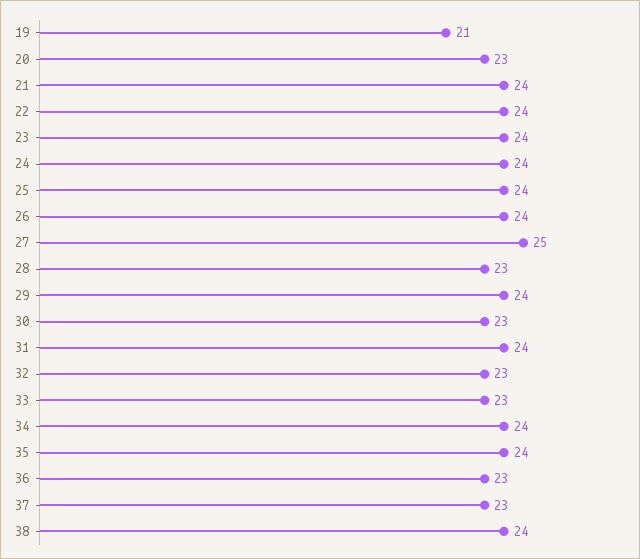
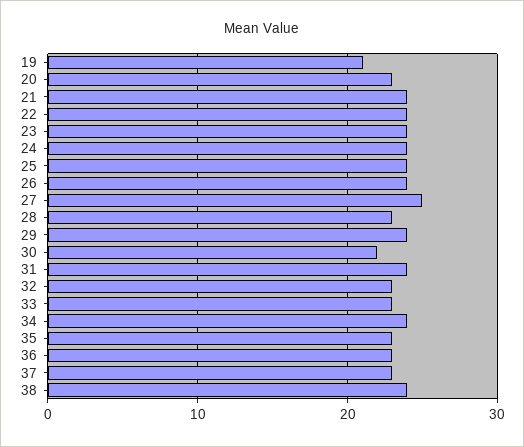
30: 23 -> 22
35: 24 -> 23

